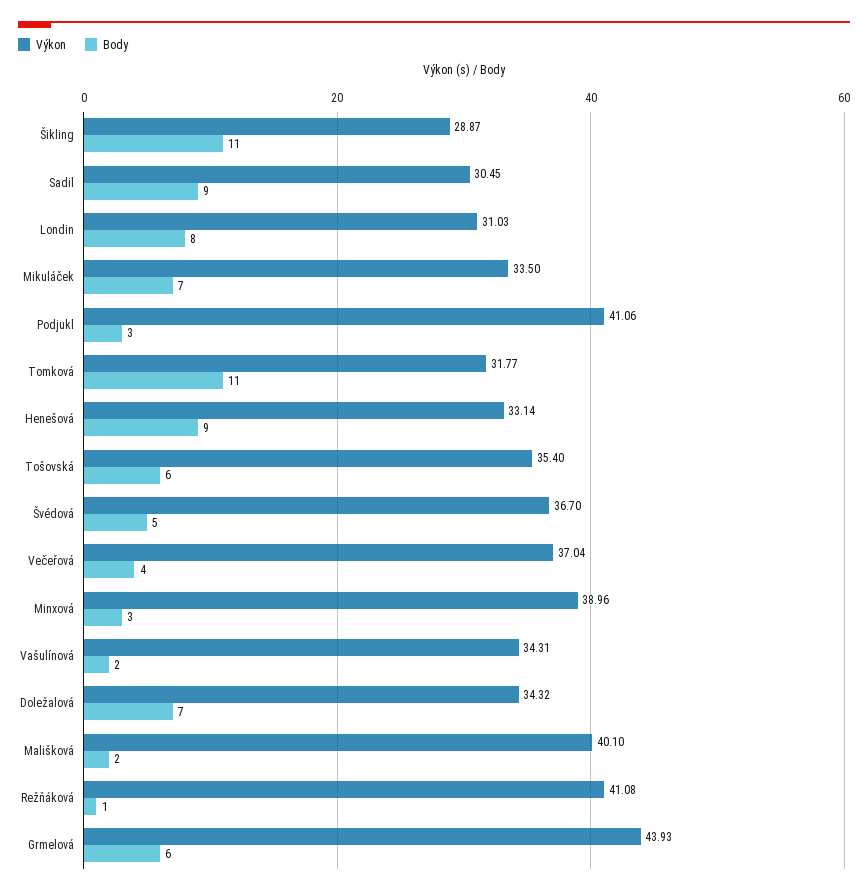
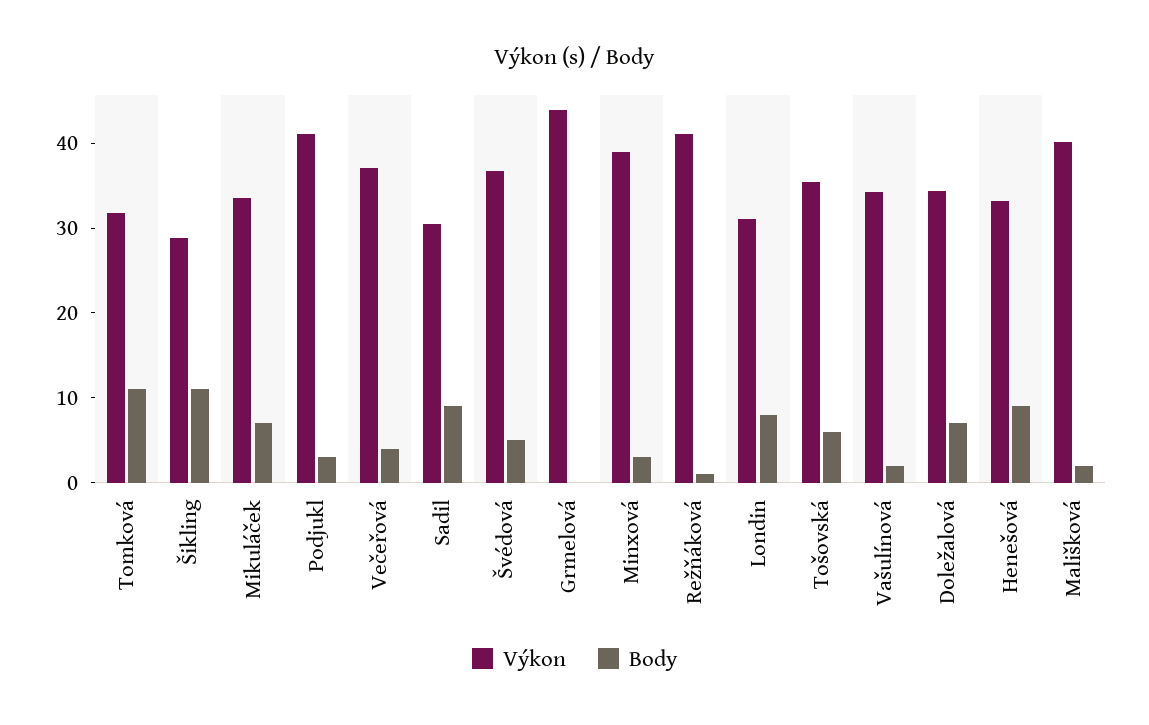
Body, Grmelová: 6 -> 0

